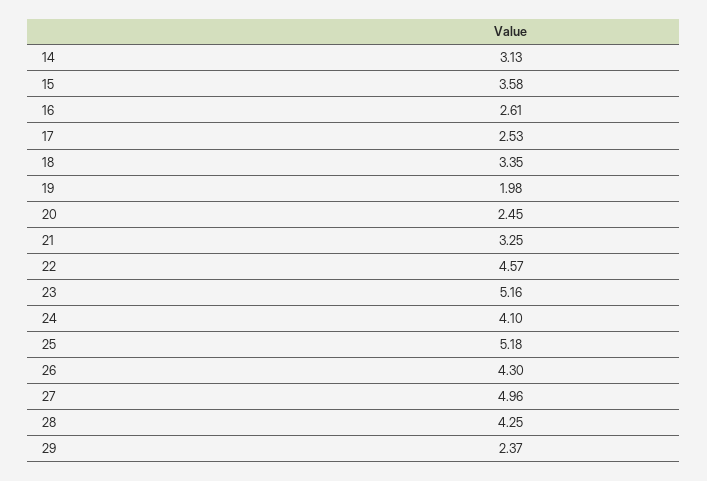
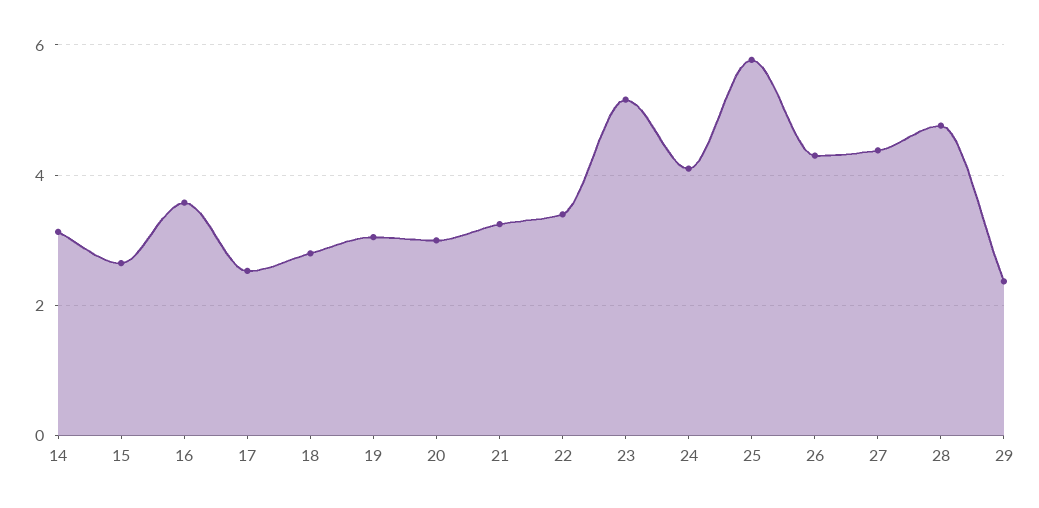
15: 3.58 -> 2.6
16: 2.61 -> 3.6
18: 3.35 -> 2.8
19: 1.98 -> 3
20: 2.45 -> 3
22: 4.57 -> 3.4
25: 5.18 -> 5.8
27: 4.96 -> 4.4
28: 4.25 -> 4.8

